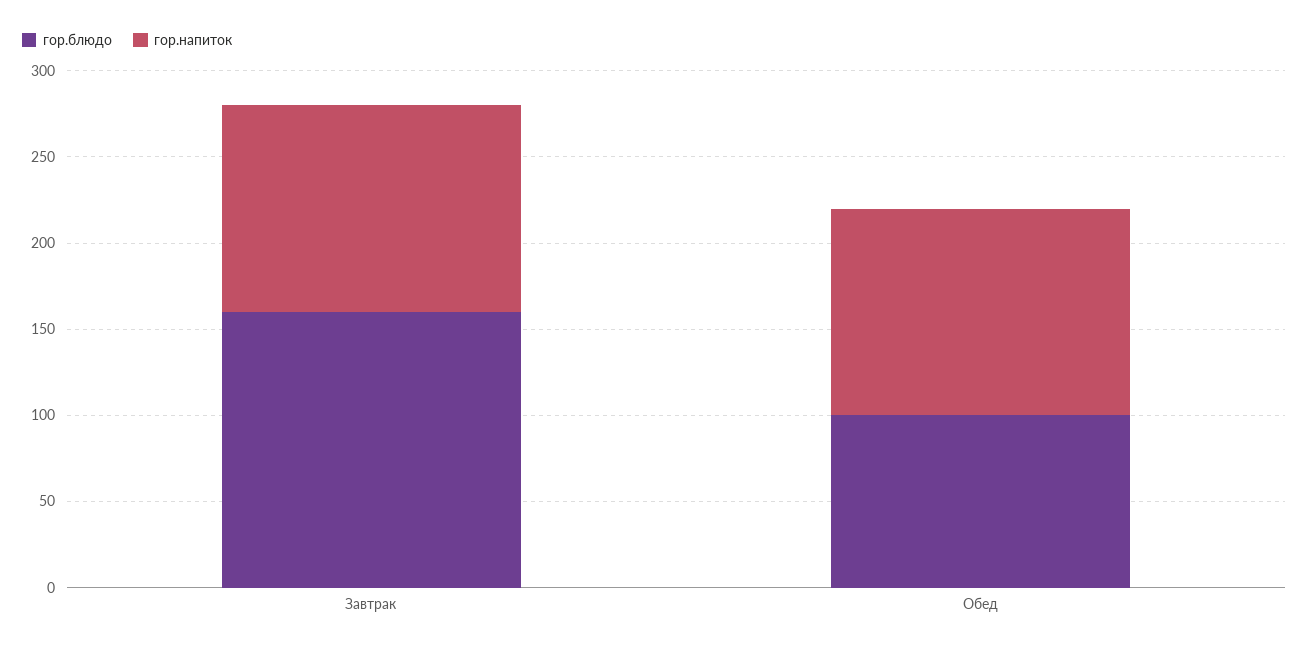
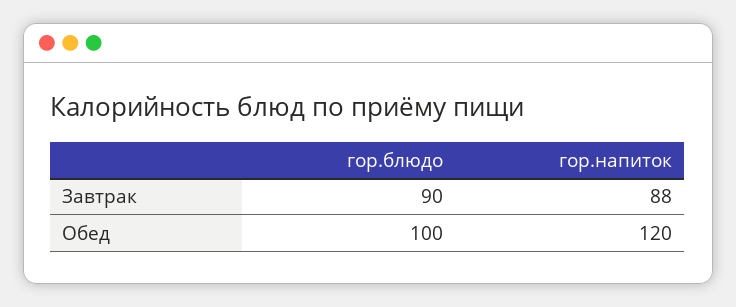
гор.блюдо, Завтрак: 160 -> 90
гор.напиток, Завтрак: 120 -> 88

